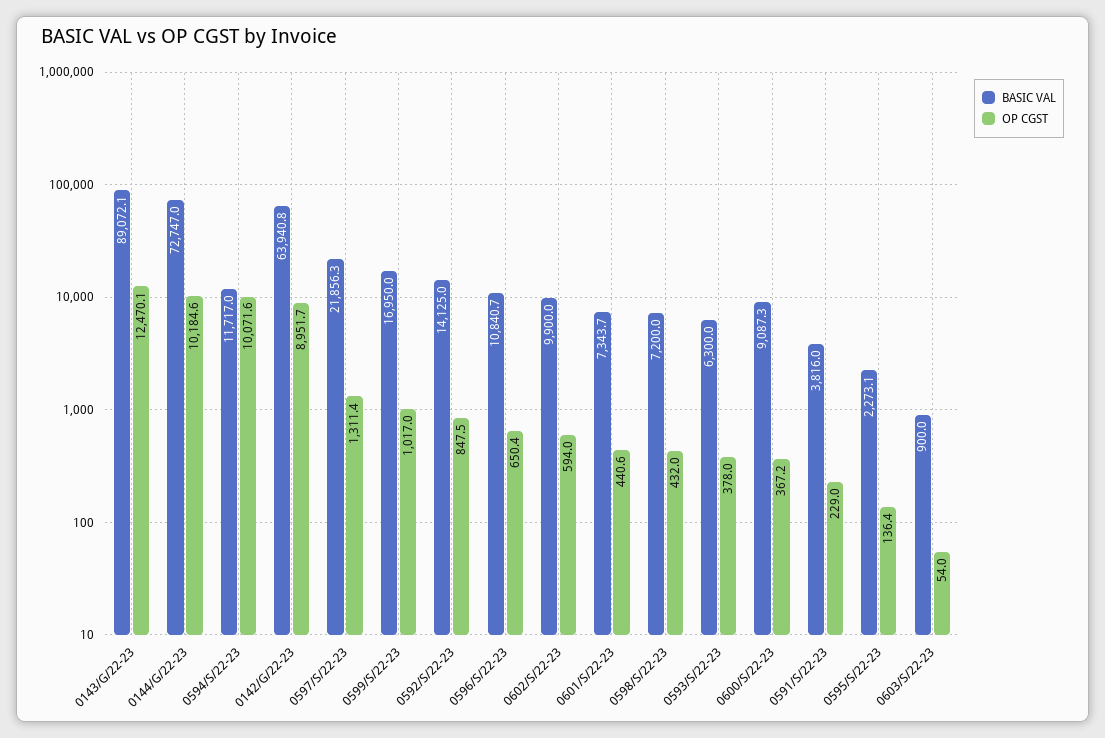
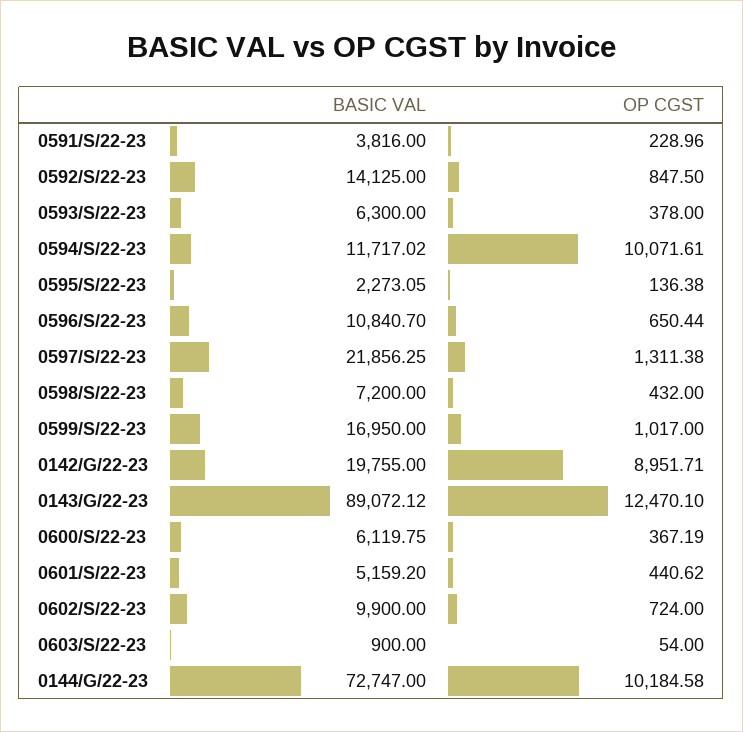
BASIC VAL, 0142/G/22-23: 63940.8 -> 19755
OP CGST, 0602/S/22-23: 594 -> 724
BASIC VAL, 0601/S/22-23: 7343.7 -> 5159.2
BASIC VAL, 0600/S/22-23: 9087.3 -> 6119.75

